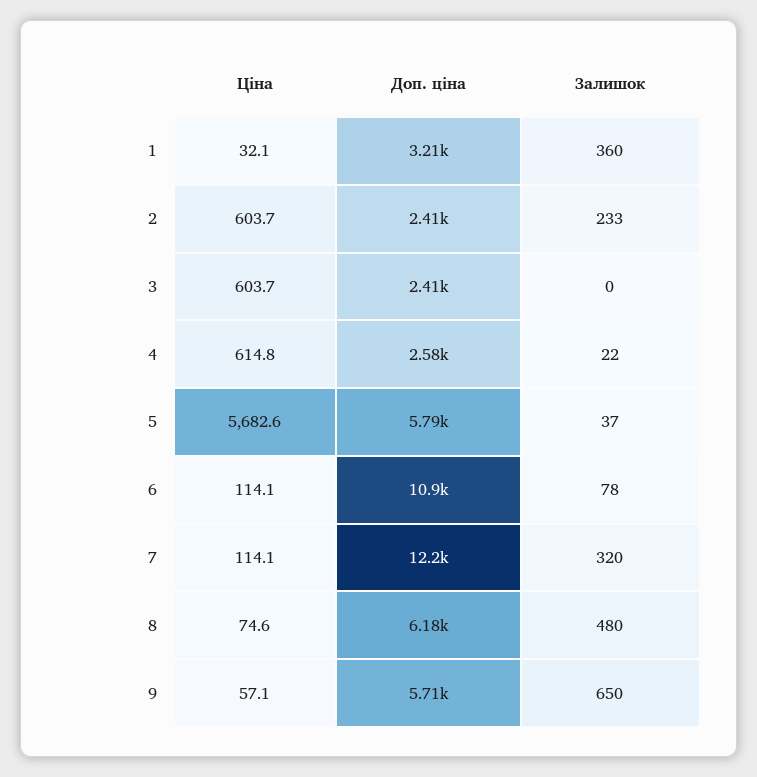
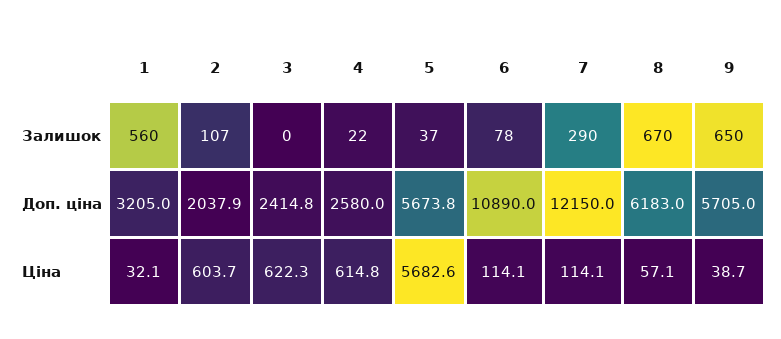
Залишок, 1: 360 -> 560
Доп. ціна, 2: 2410 -> 2037.9
Залишок, 2: 233 -> 107
Ціна, 3: 603.7 -> 622.3
Доп. ціна, 5: 5790 -> 5673.8
Залишок, 7: 320 -> 290
Ціна, 8: 74.6 -> 57.1
Залишок, 8: 480 -> 670
Ціна, 9: 57.1 -> 38.7

